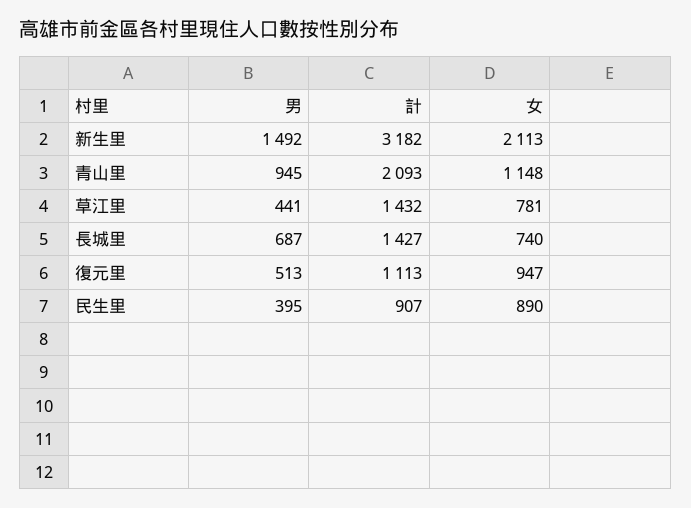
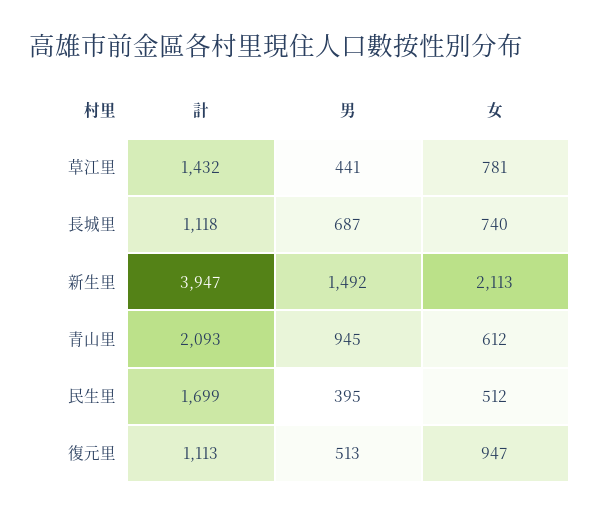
計, 新生里: 3182 -> 3947
女, 青山里: 1148 -> 612
計, 長城里: 1427 -> 1118
計, 民生里: 907 -> 1699
女, 民生里: 890 -> 512

